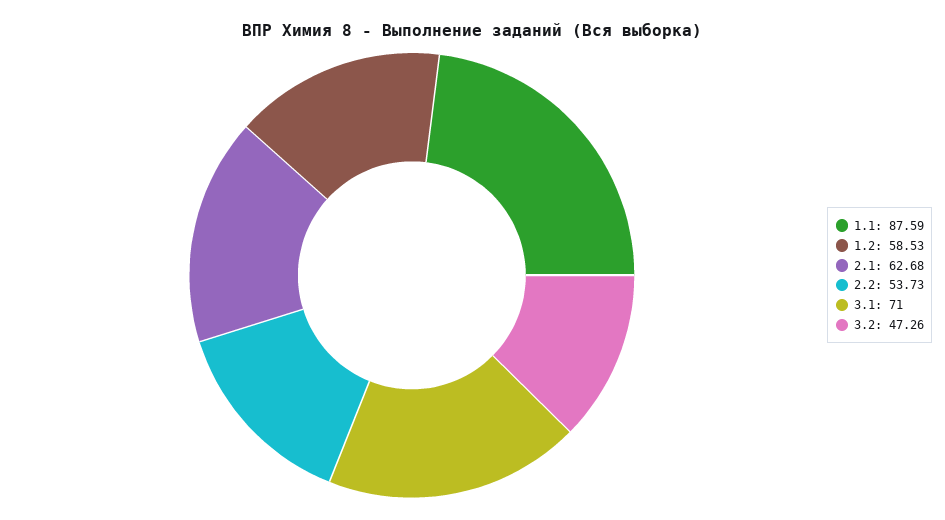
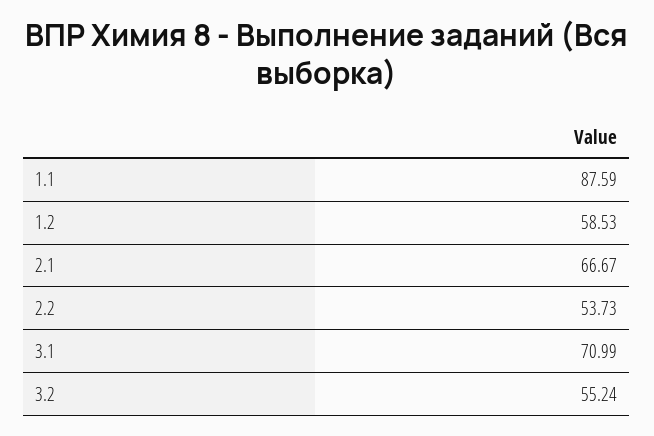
2.1: 62.68 -> 66.67
3.1: 71 -> 70.99
3.2: 47.26 -> 55.24

